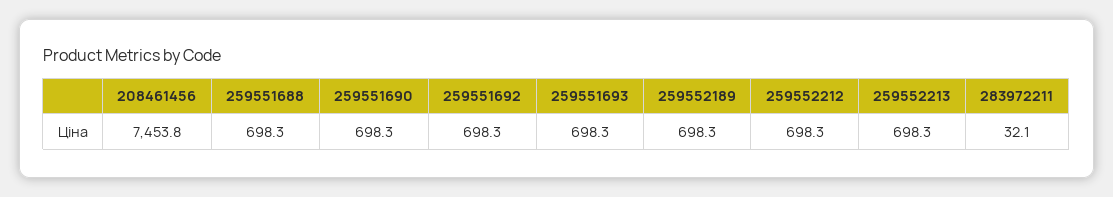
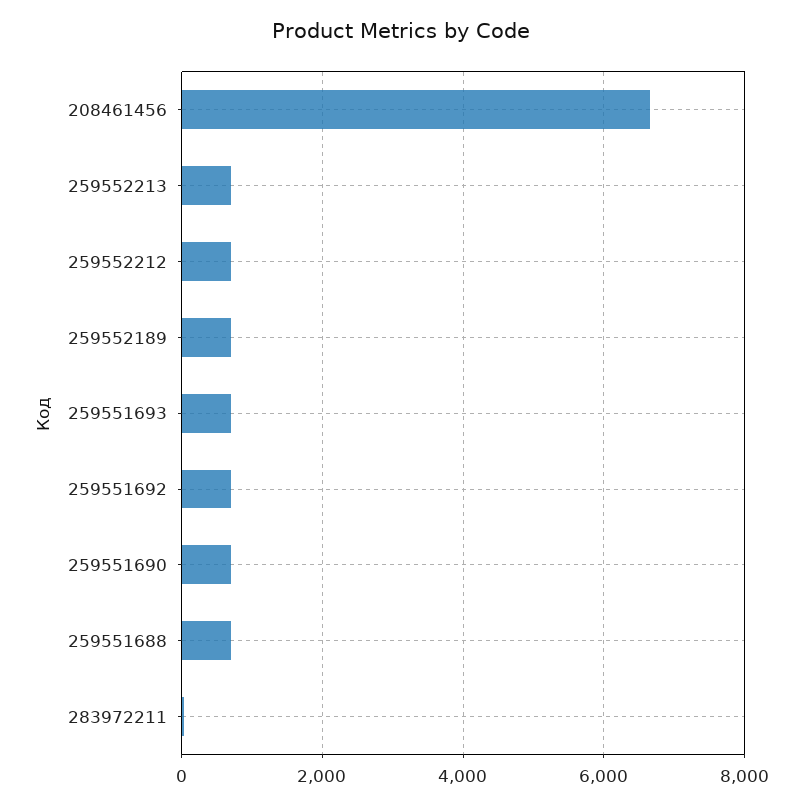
208461456: 7453.8 -> 6600

